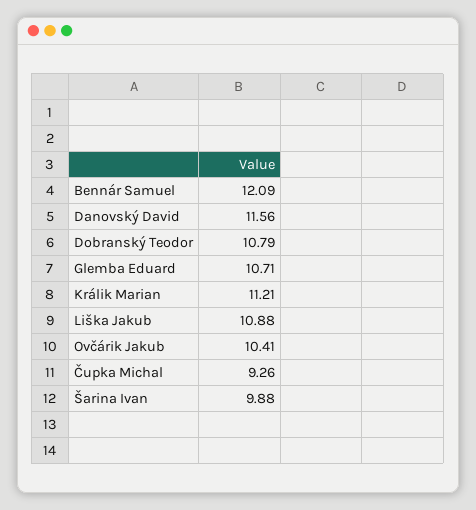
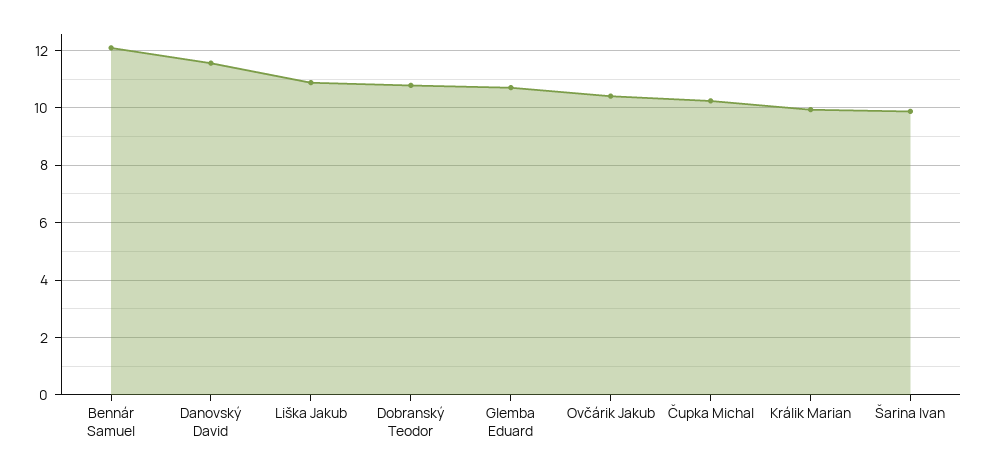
Králik Marian: 11.21 -> 10
Čupka Michal: 9.26 -> 10.25

